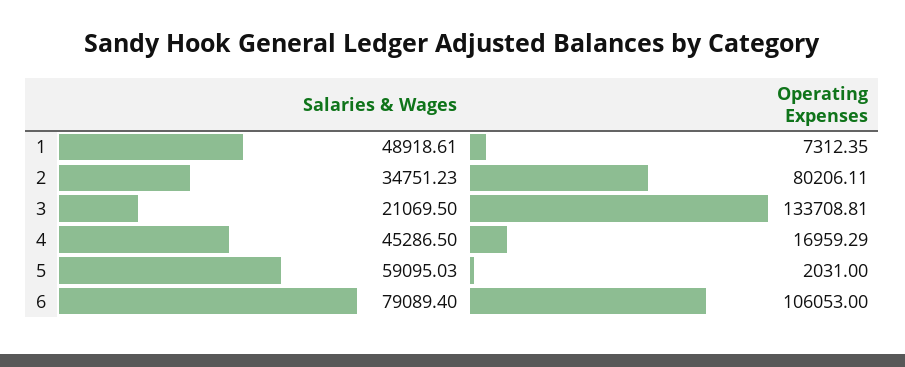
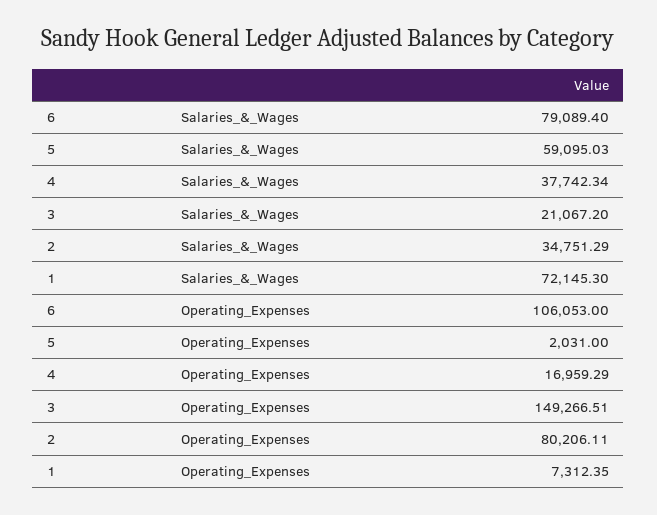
Salaries & Wages, 1: 48918.61 -> 72145.3
Salaries & Wages, 2: 34751.23 -> 34751.29
Salaries & Wages, 3: 21069.5 -> 21067.2
Operating Expenses, 3: 133708.81 -> 149266.51
Salaries & Wages, 4: 45286.5 -> 37742.34

